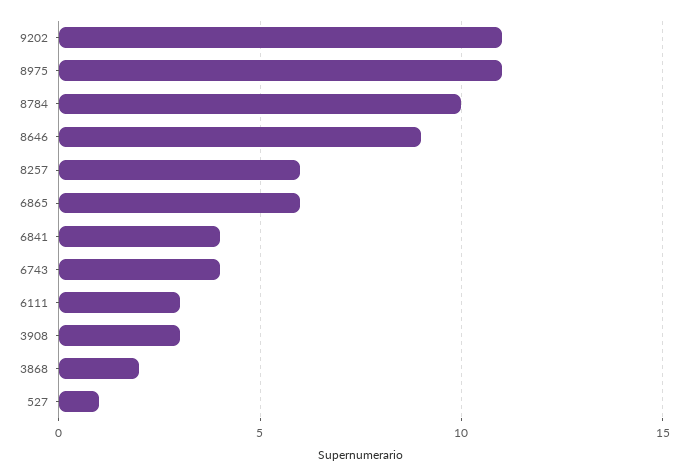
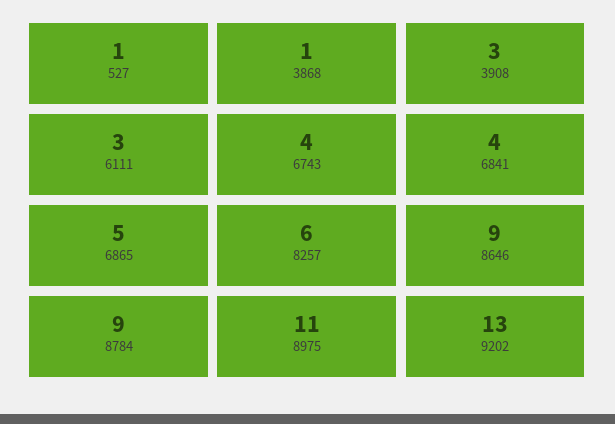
9202: 11 -> 13
8784: 10 -> 9
6865: 6 -> 5
3868: 2 -> 1

